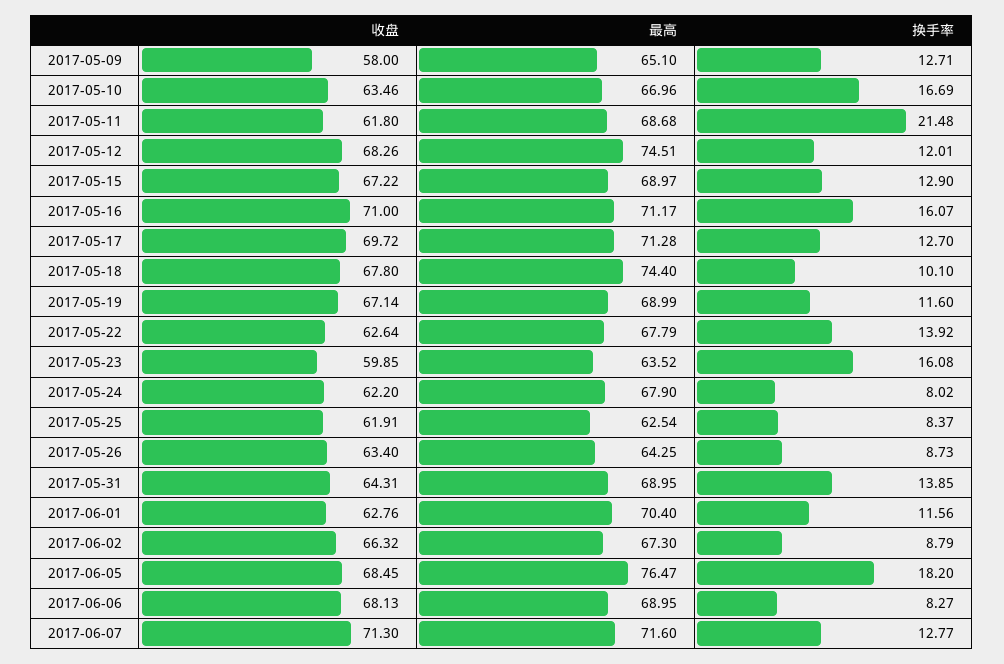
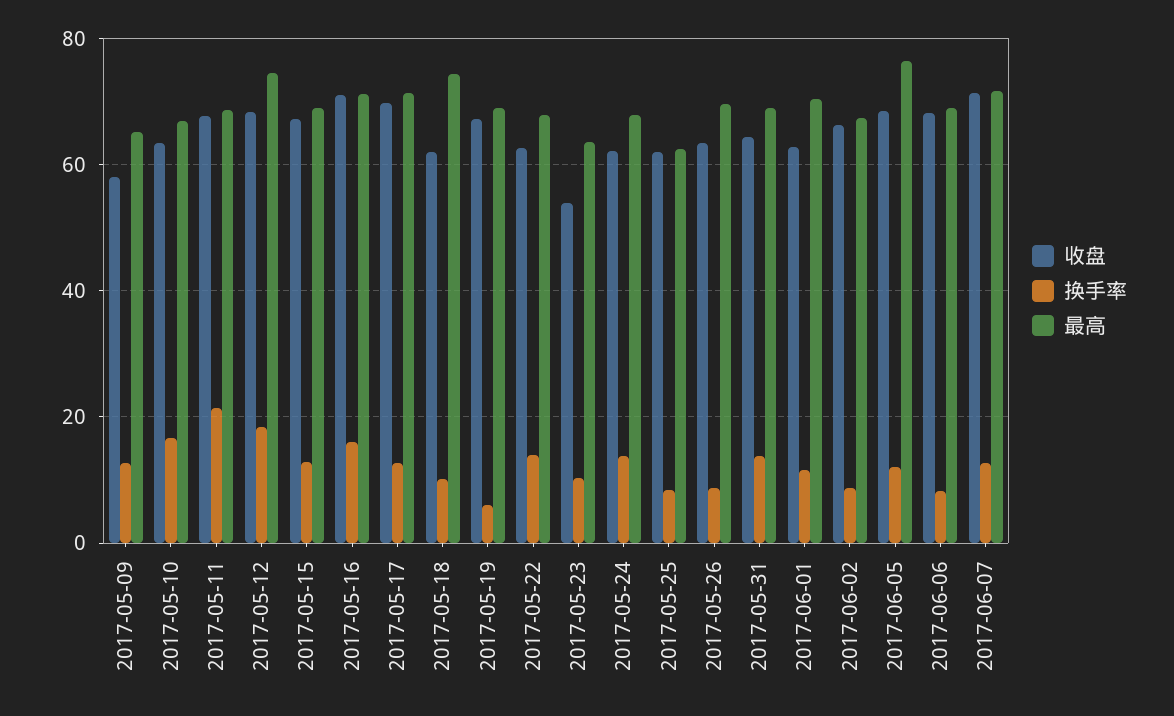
收盘, 2017-05-11: 61.8 -> 68
换手率, 2017-05-12: 12.01 -> 18
收盘, 2017-05-18: 67.8 -> 62
换手率, 2017-05-19: 11.6 -> 6
收盘, 2017-05-23: 59.85 -> 54
换手率, 2017-05-23: 16.08 -> 10
换手率, 2017-05-24: 8.02 -> 14
最高, 2017-05-26: 64.25 -> 70
换手率, 2017-06-05: 18.2 -> 12

